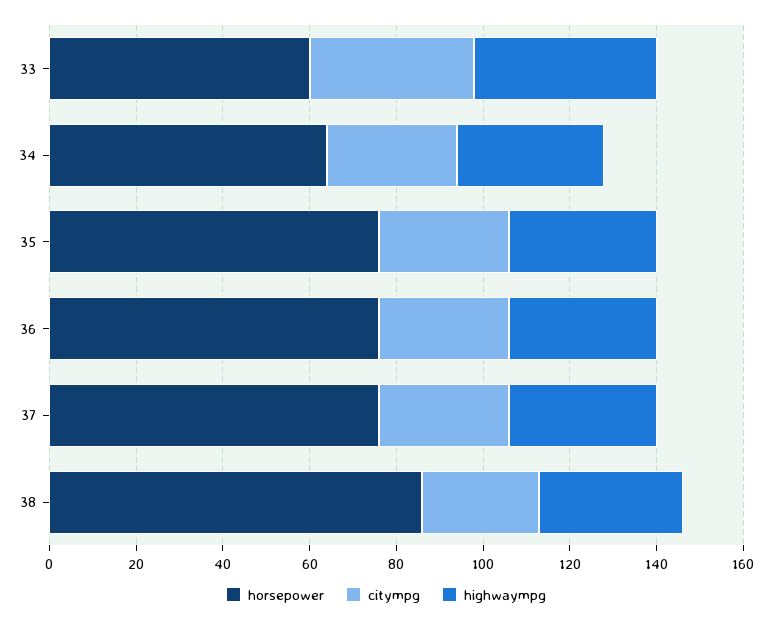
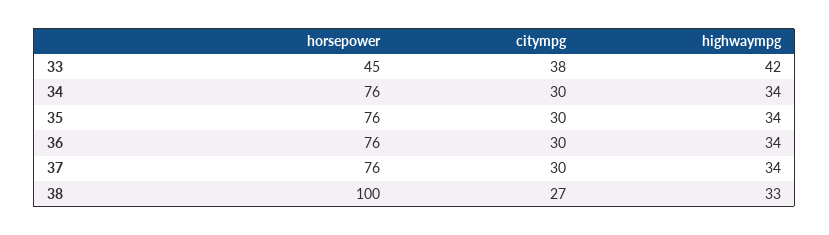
horsepower, 33: 60 -> 45
horsepower, 34: 65 -> 76
horsepower, 38: 85 -> 100

